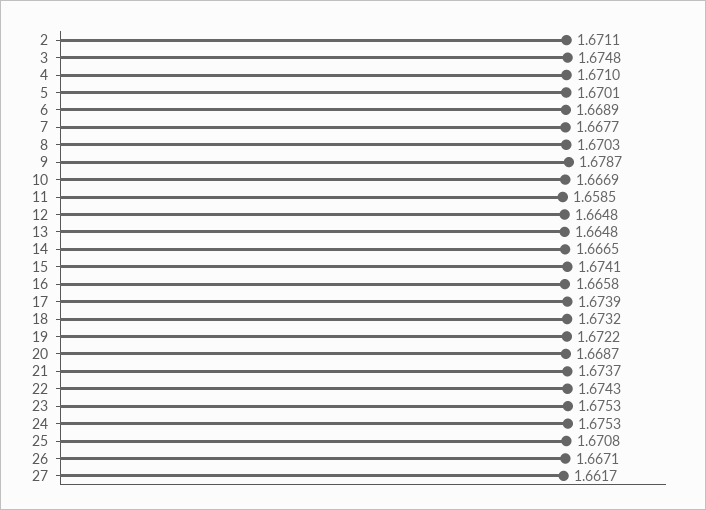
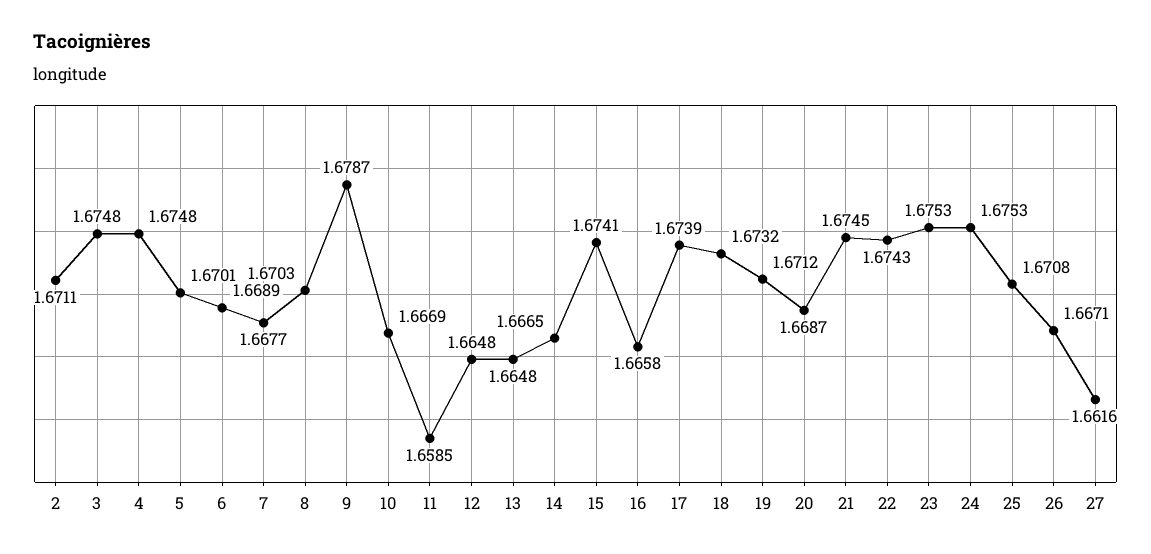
4: 1.671 -> 1.6748
19: 1.6722 -> 1.6712
21: 1.6737 -> 1.6745
27: 1.6617 -> 1.6616

